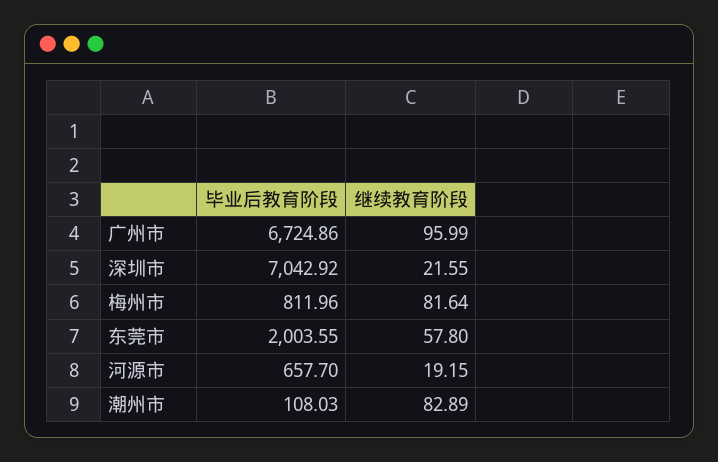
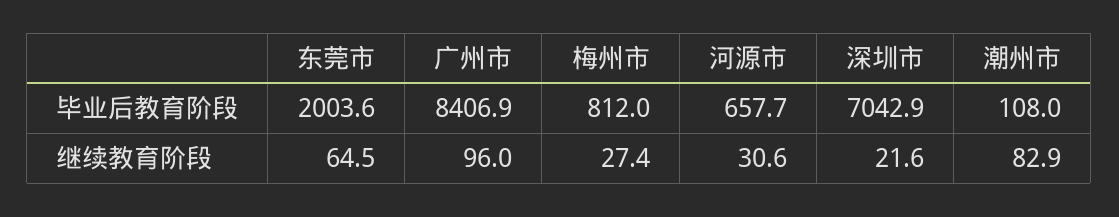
毕业后教育阶段, 广州市: 6724.86 -> 8406.9
继续教育阶段, 梅州市: 81.64 -> 27.4
继续教育阶段, 东莞市: 57.8 -> 64.5
继续教育阶段, 河源市: 19.15 -> 30.6

